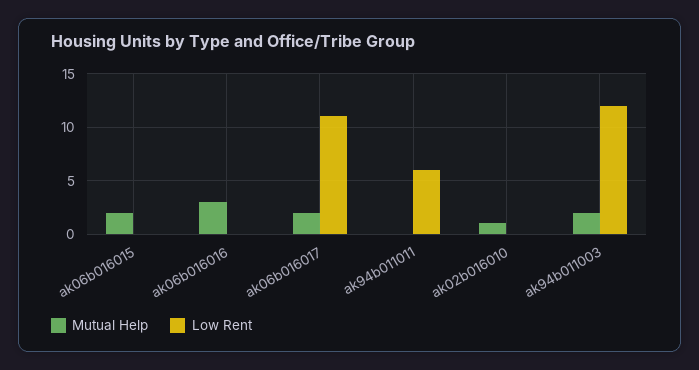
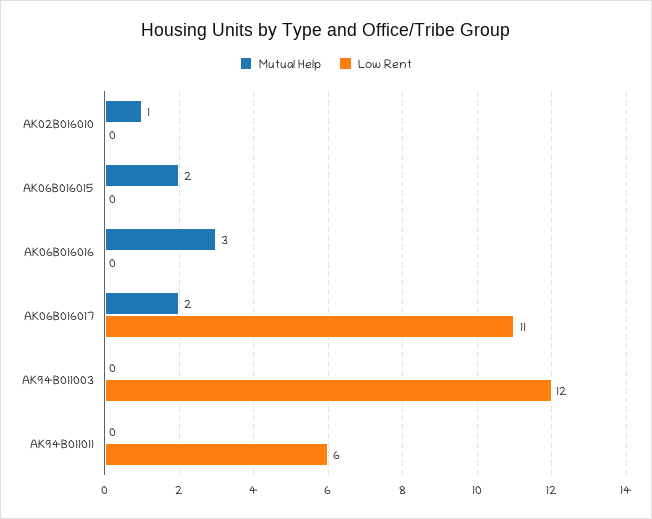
Mutual Help, ak94b011003: 2 -> 0

